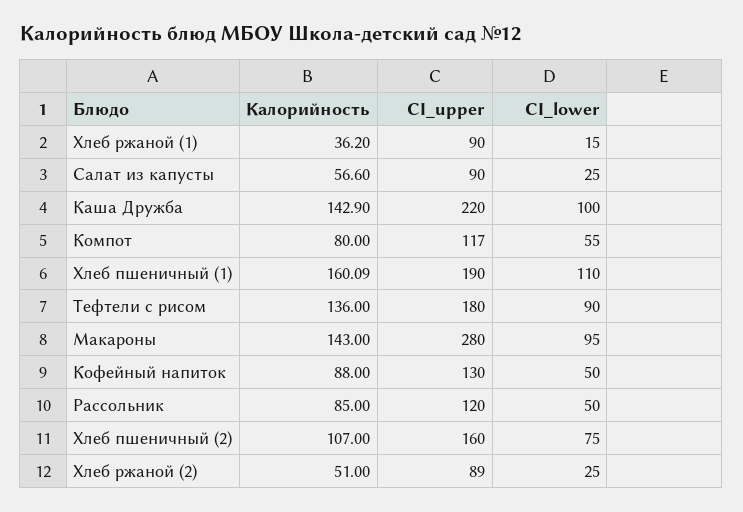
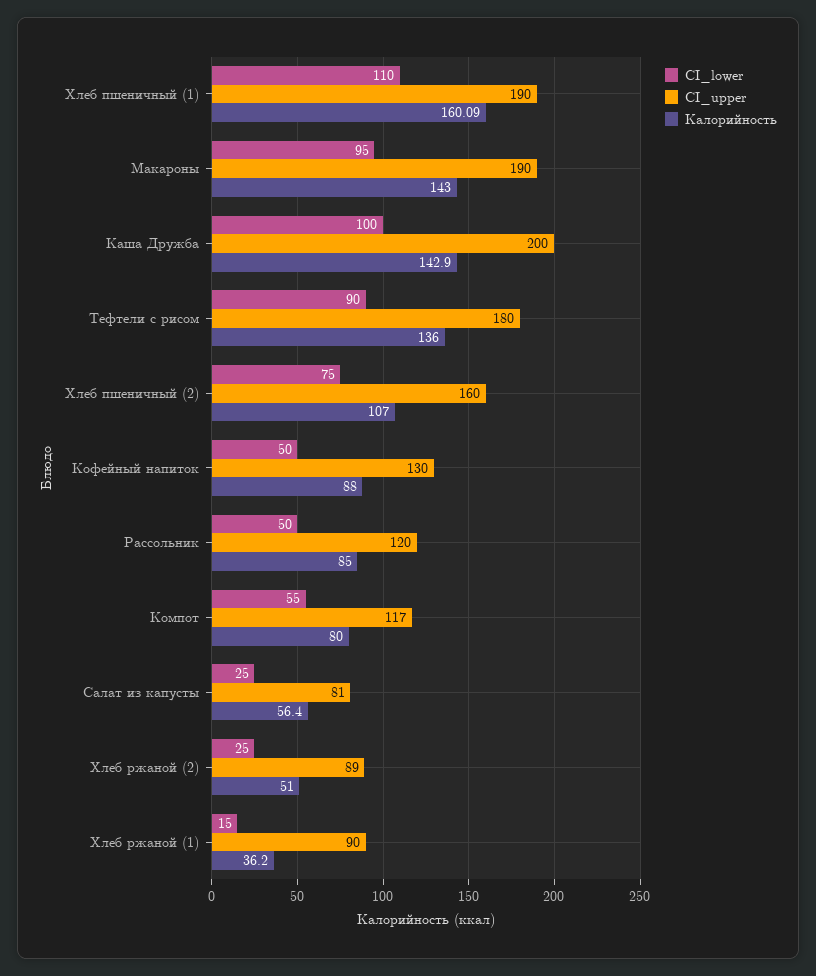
Калорийность, Салат из капусты: 56.6 -> 56.4
CI_upper, Салат из капусты: 90 -> 81
CI_upper, Каша Дружба: 220 -> 200
CI_upper, Макароны: 280 -> 190

